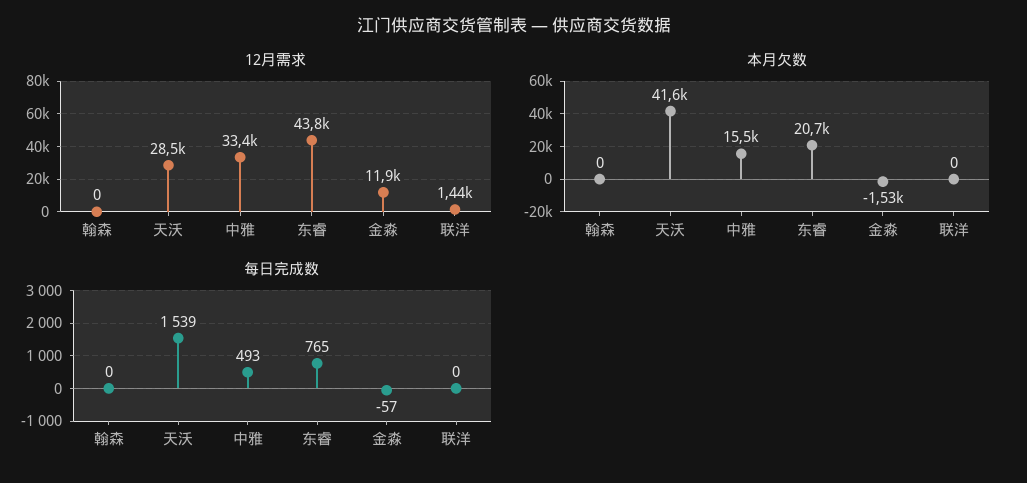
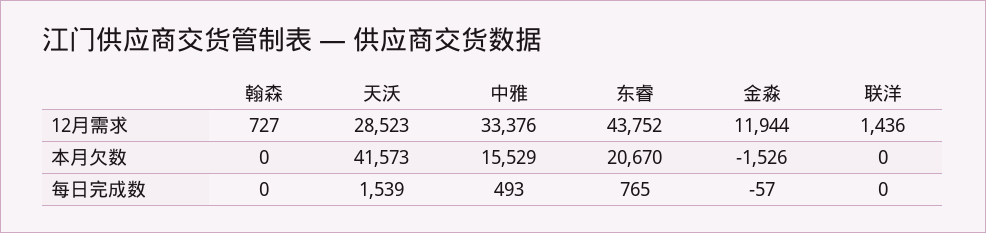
12月需求, 翰森: 0 -> 727

